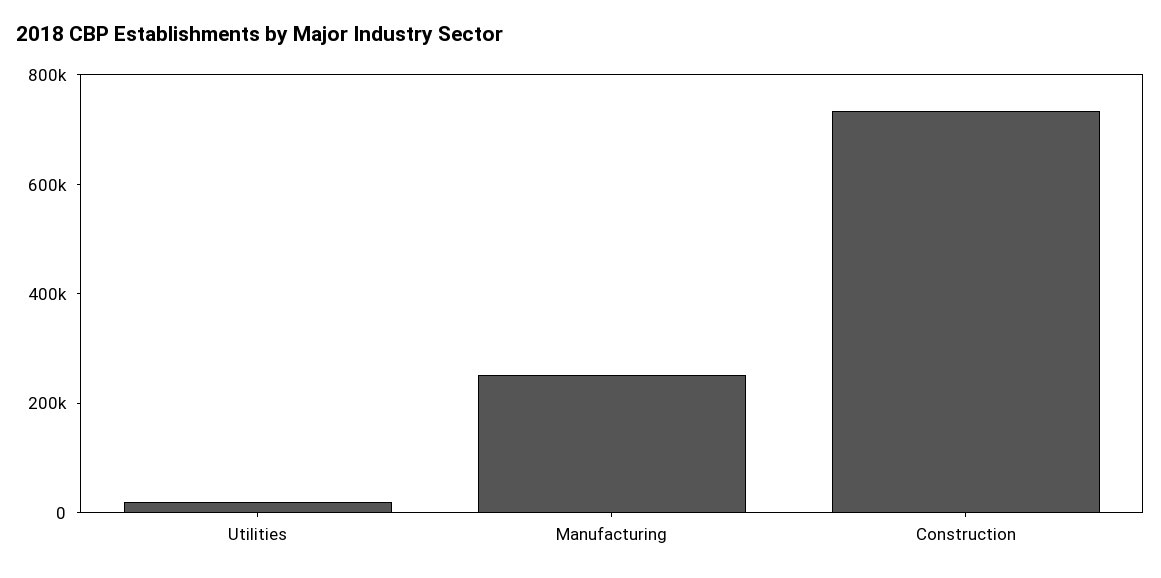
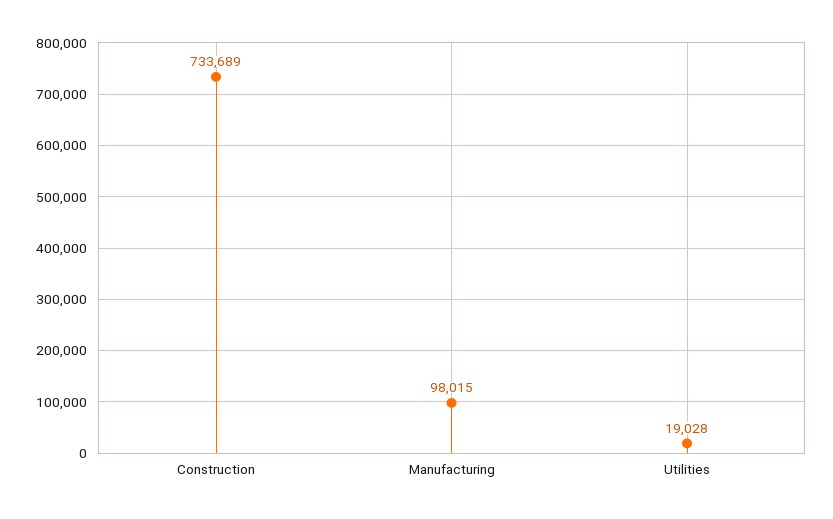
Manufacturing: 250000 -> 98015

